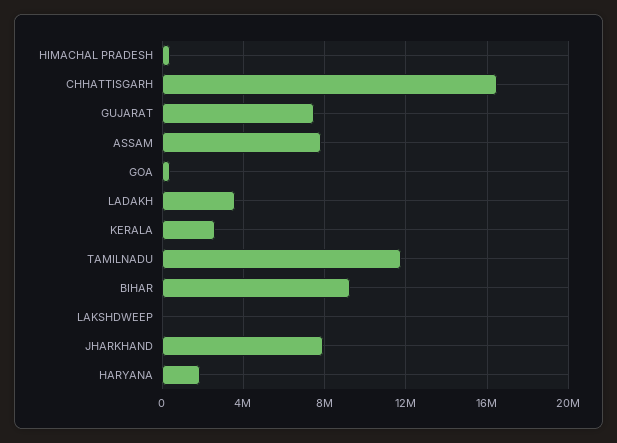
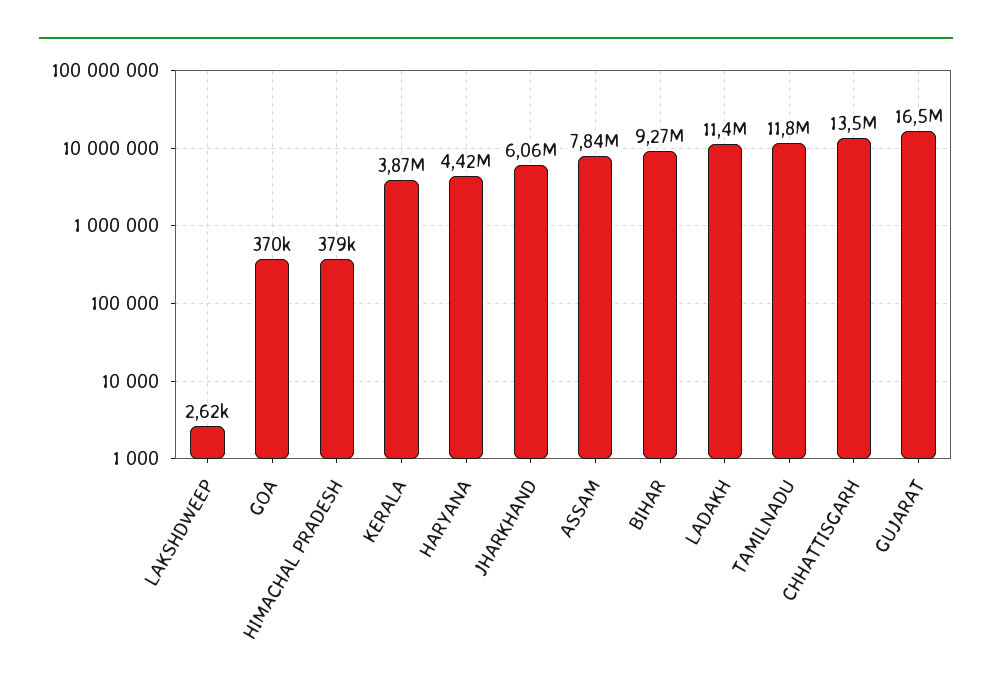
CHHATTISGARH: 16500000 -> 13500000
GUJARAT: 7500000 -> 16500000
LADAKH: 3500000 -> 11400000
KERALA: 2500000 -> 3870000
JHARKHAND: 8000000 -> 6060000
HARYANA: 2000000 -> 4420000

